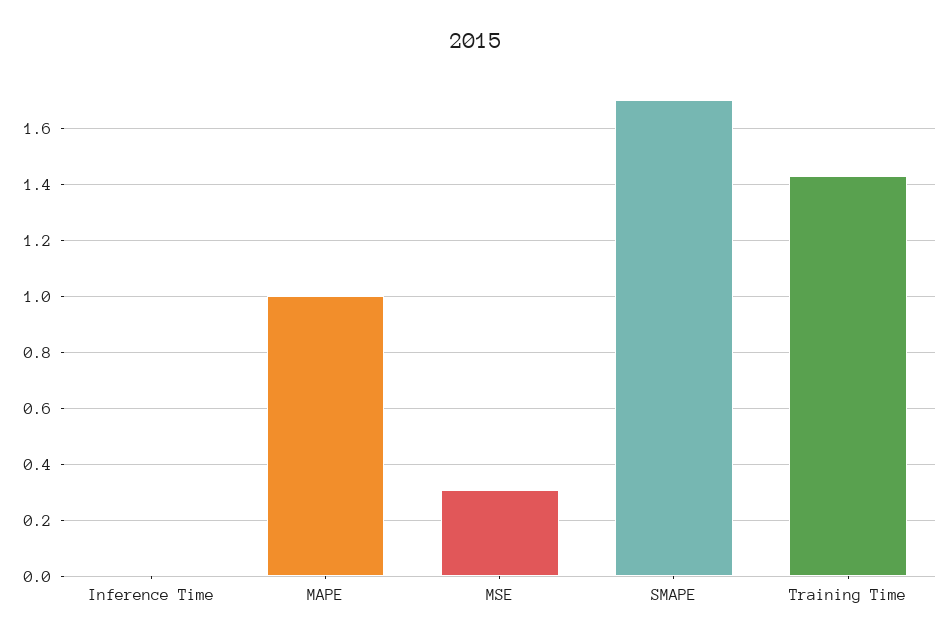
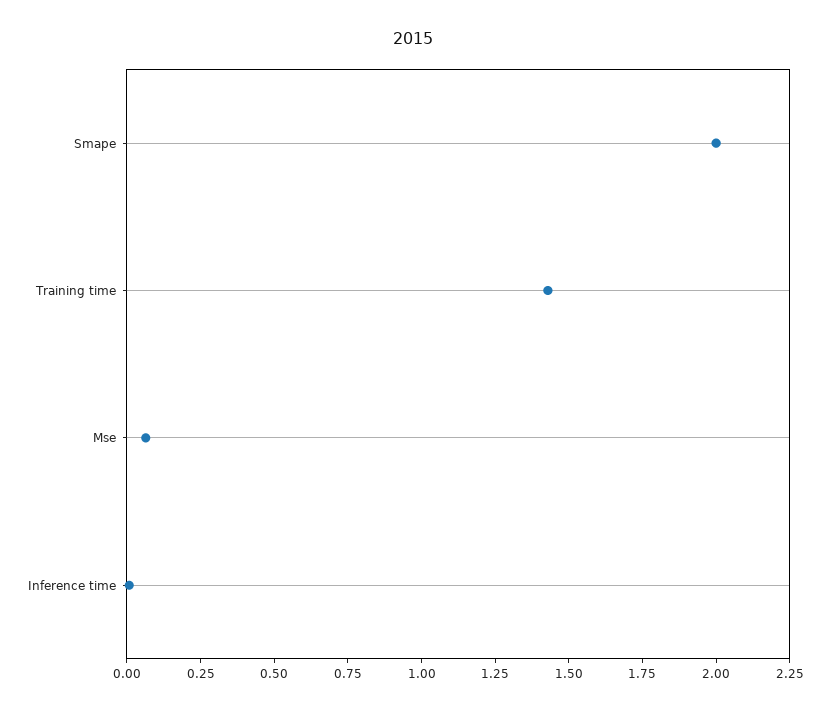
MAPE: 1 -> none
MSE: 0.3 -> 0.05
SMAPE: 1.7 -> 2

